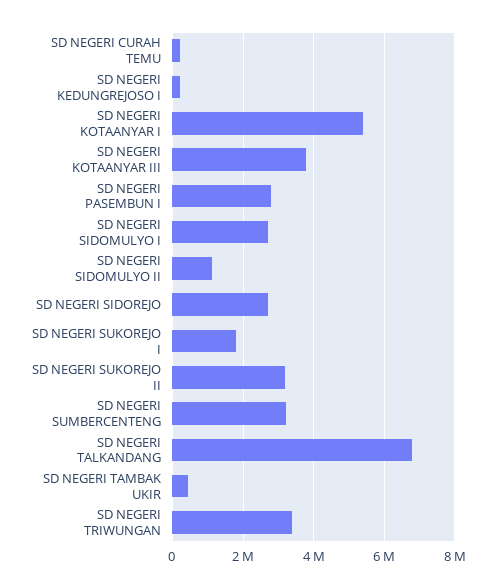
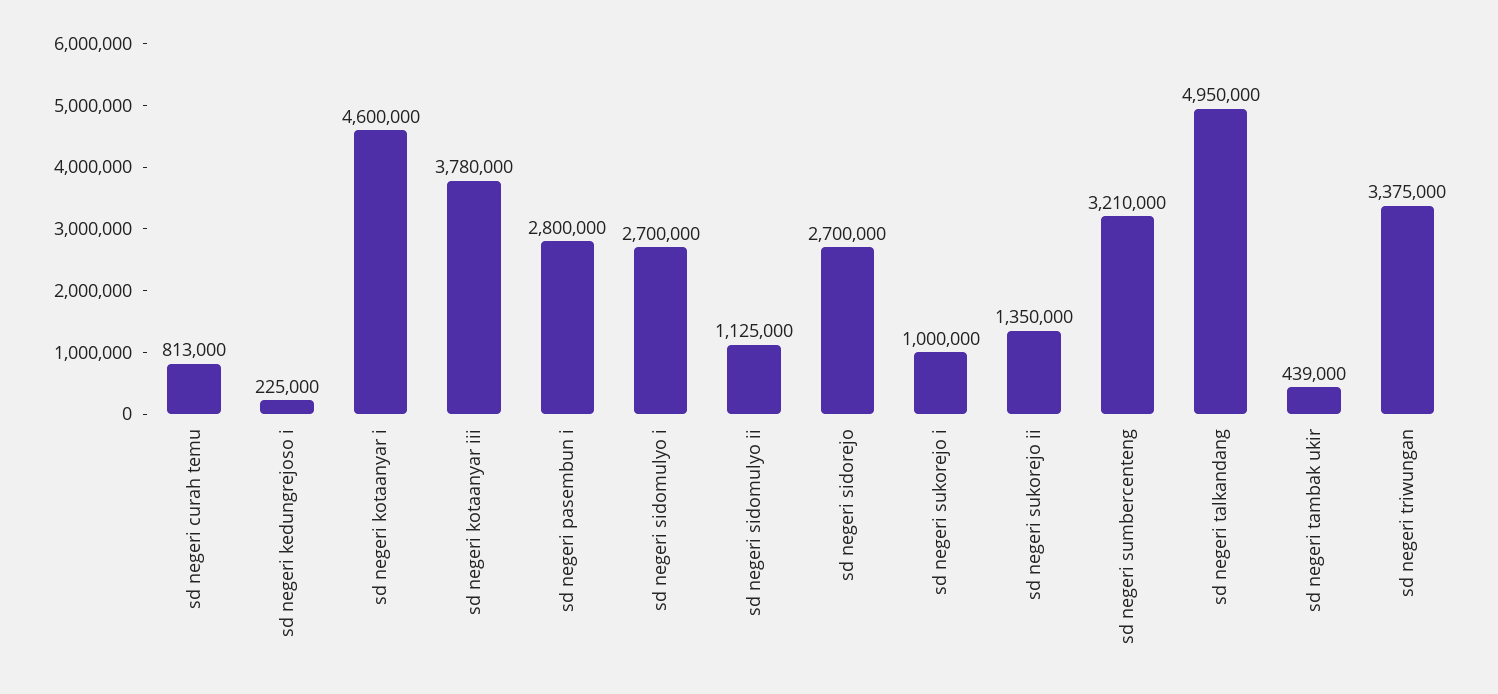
SD NEGERI CURAH TEMU: 200000 -> 813000
SD NEGERI KOTAANYAR I: 5400000 -> 4600000
SD NEGERI SUKOREJO I: 1800000 -> 1000000
SD NEGERI SUKOREJO II: 3200000 -> 1350000
SD NEGERI TALKANDANG: 6800000 -> 4950000

